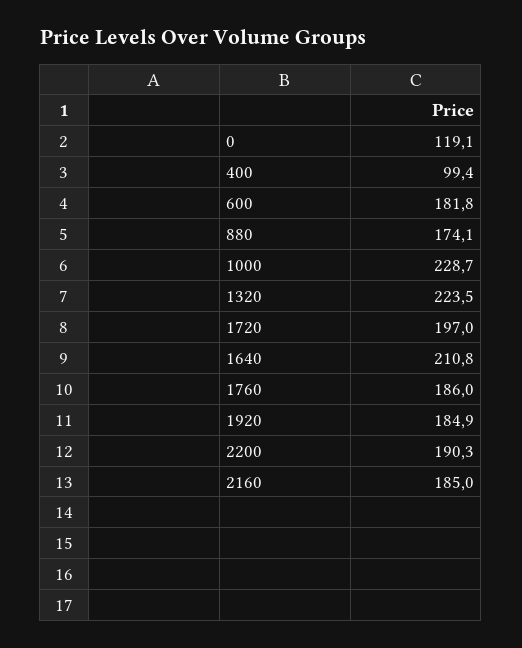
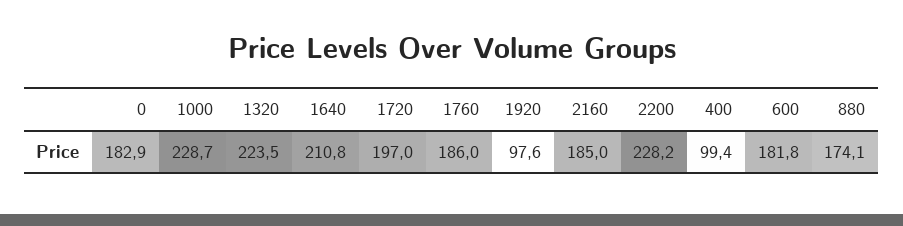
0: 119.1 -> 182.9
1920: 184.9 -> 97.6
2200: 190.3 -> 228.2

